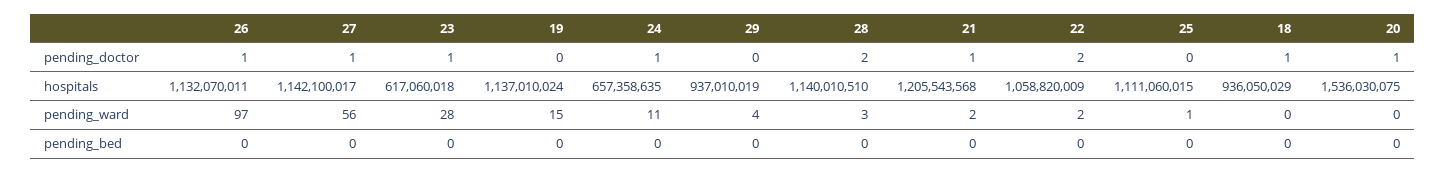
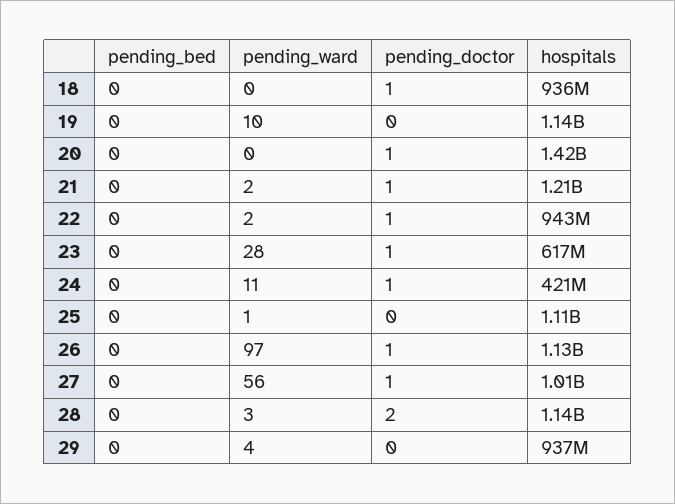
22, pending_doctor: 2 -> 1
27, hospitals: 1142100017 -> 1010000000
24, hospitals: 657358635 -> 421000000
22, hospitals: 1058820009 -> 943000000
20, hospitals: 1536030075 -> 1420000000
19, pending_ward: 15 -> 10

